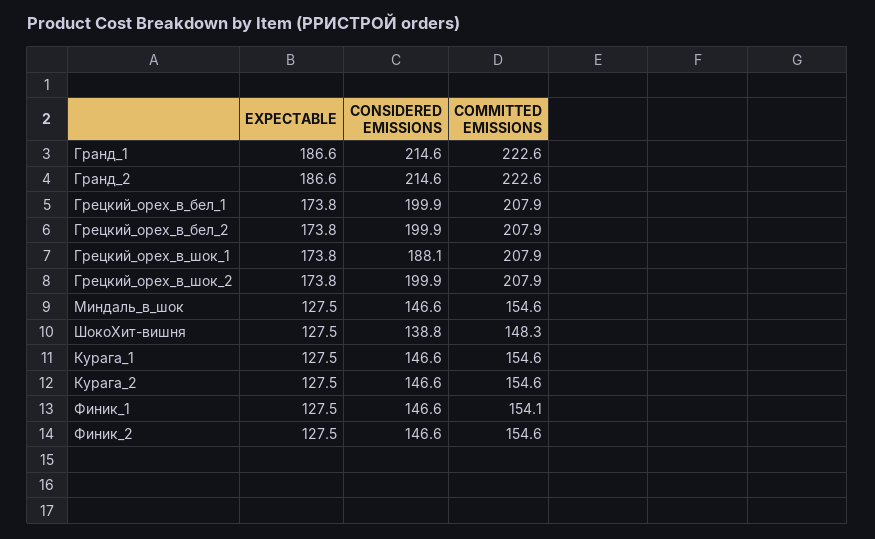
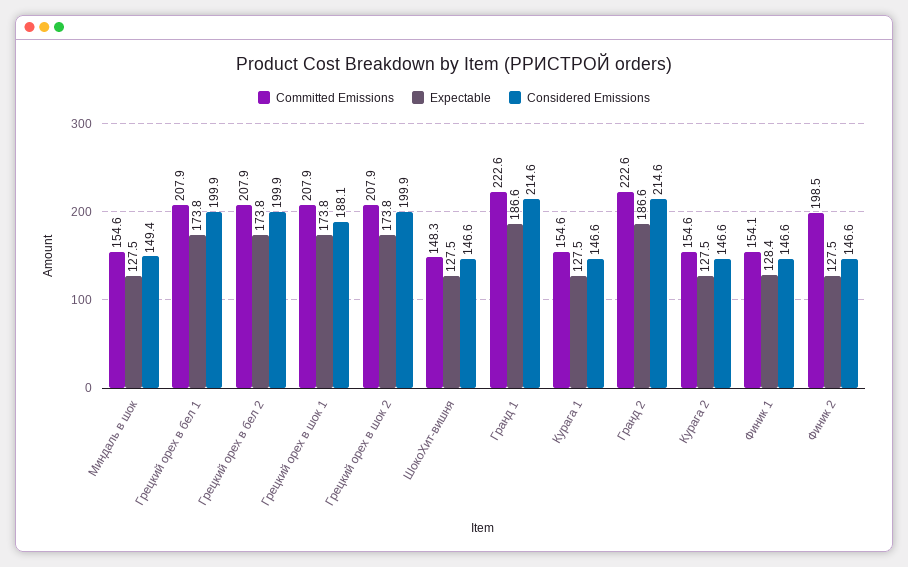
CONSIDERED EMISSIONS, Миндаль_в_шок: 146.6 -> 149.4
CONSIDERED EMISSIONS, ШокоХит-вишня: 138.8 -> 146.6
EXPECTABLE, Финик_1: 127.5 -> 128.4
COMMITTED EMISSIONS, Финик_2: 154.6 -> 198.5

